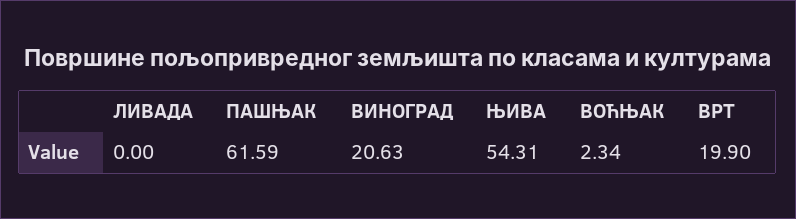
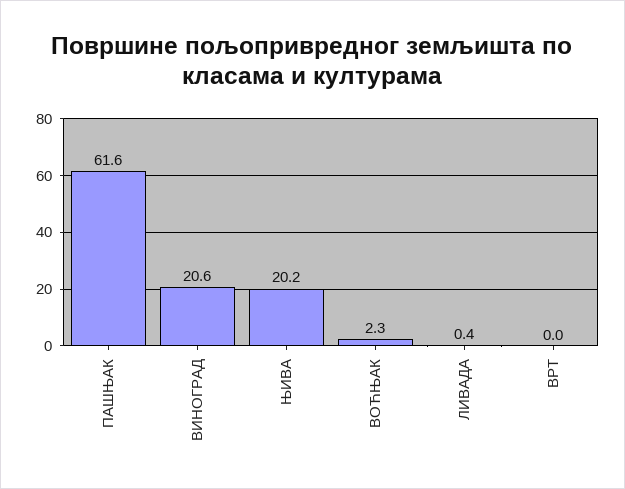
ЛИВАДА: 0 -> 0.4
ЊИВА: 54.31 -> 20.2
ВРТ: 19.9 -> 0

